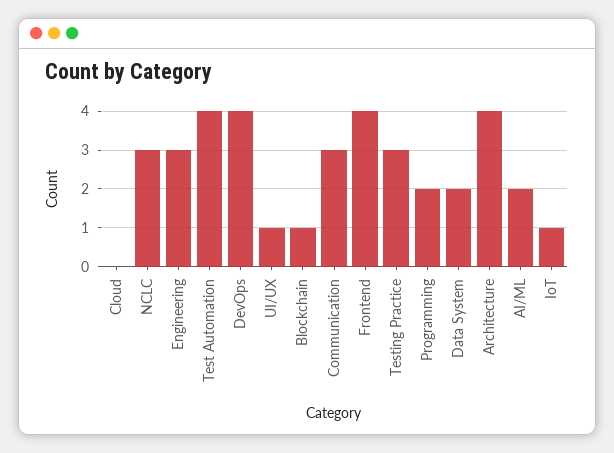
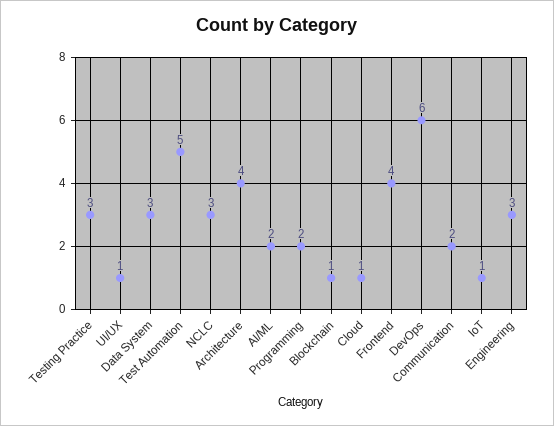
Cloud: 0 -> 1
Test Automation: 4 -> 5
DevOps: 4 -> 6
Communication: 3 -> 2
Data System: 2 -> 3

